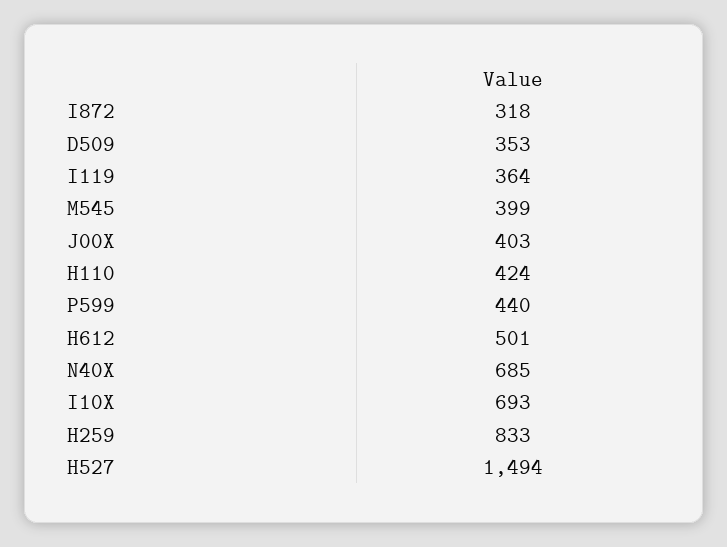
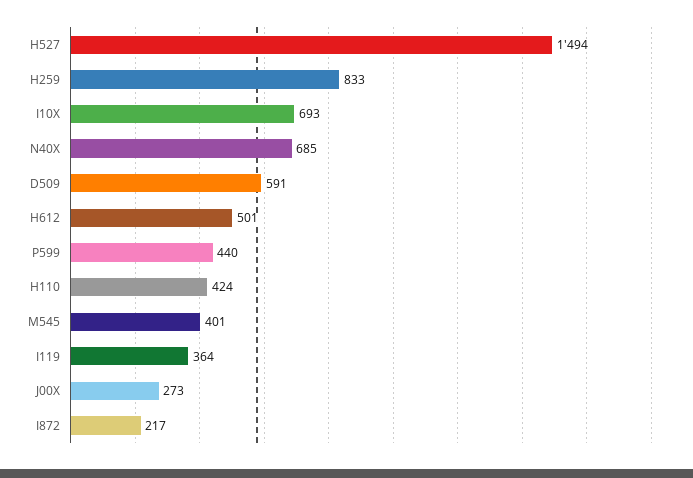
I872: 318 -> 217
D509: 353 -> 591
M545: 399 -> 401
J00X: 403 -> 273

